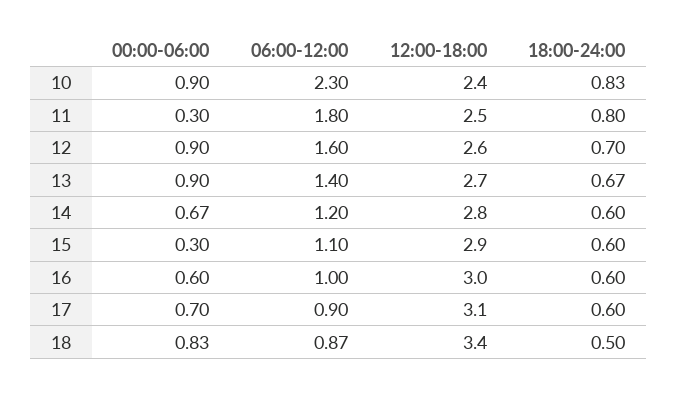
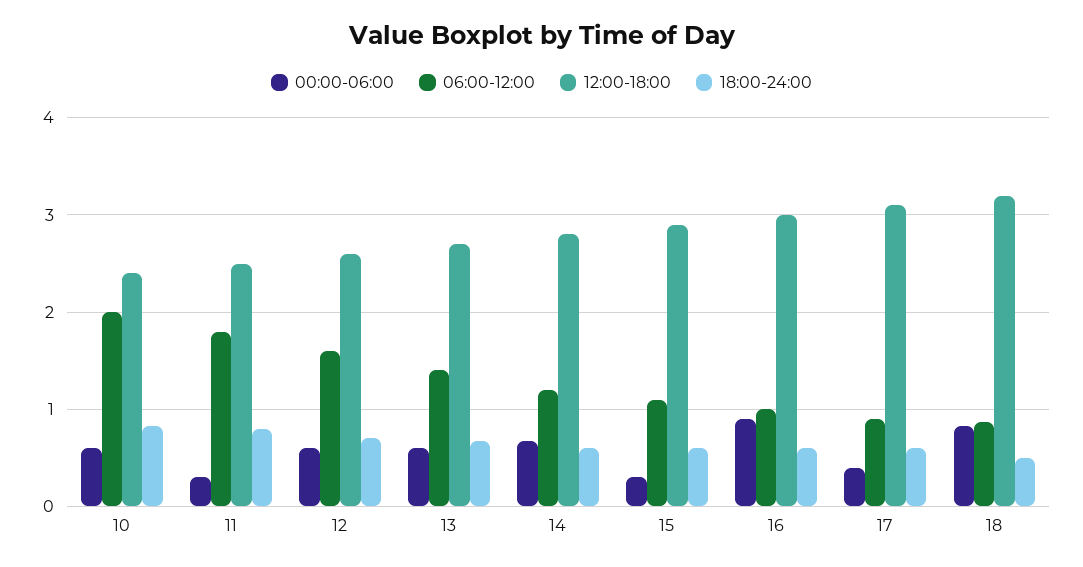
00:00-06:00, 10: 0.9 -> 0.6
06:00-12:00, 10: 2.3 -> 2
00:00-06:00, 12: 0.9 -> 0.6
00:00-06:00, 13: 0.9 -> 0.6
00:00-06:00, 16: 0.6 -> 0.9
00:00-06:00, 17: 0.7 -> 0.4
12:00-18:00, 18: 3.4 -> 3.2

